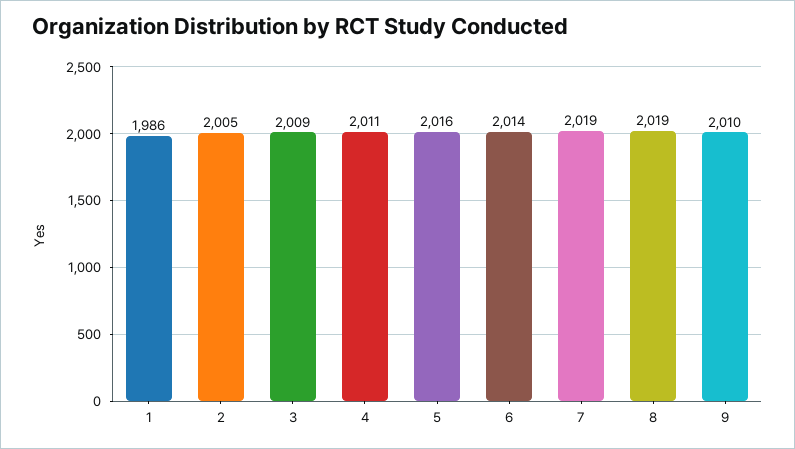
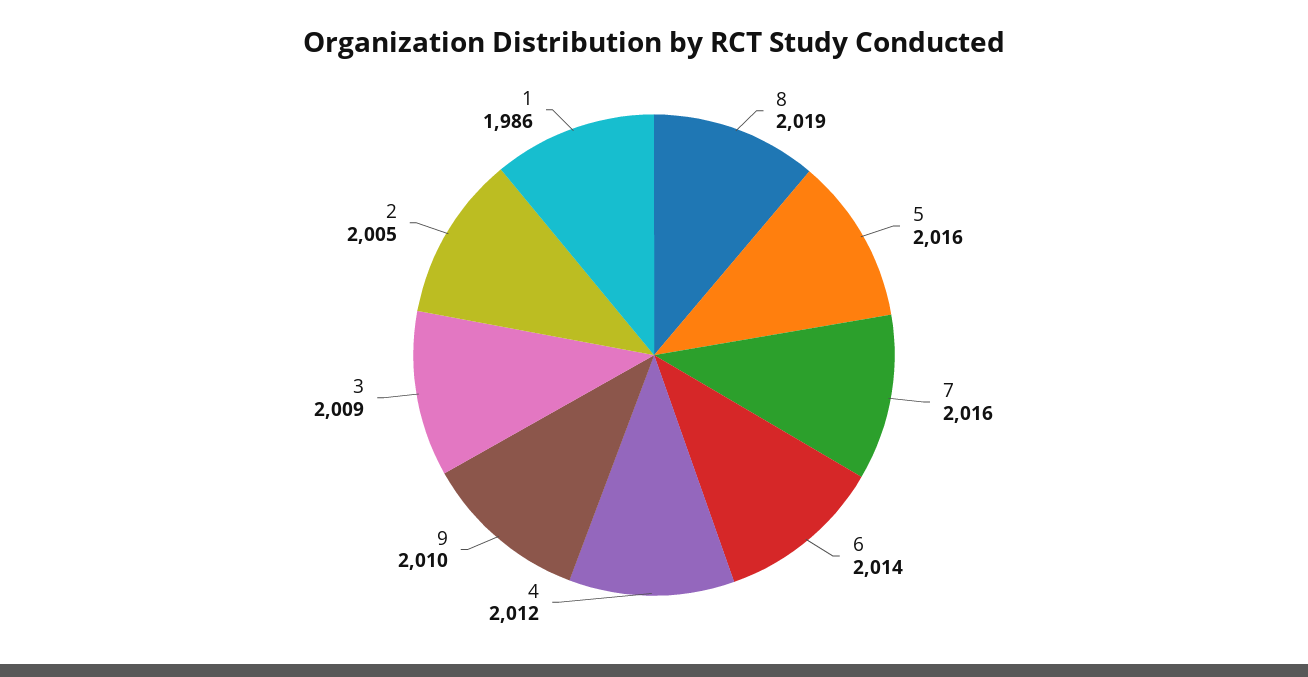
4: 2011 -> 2012
7: 2019 -> 2016

